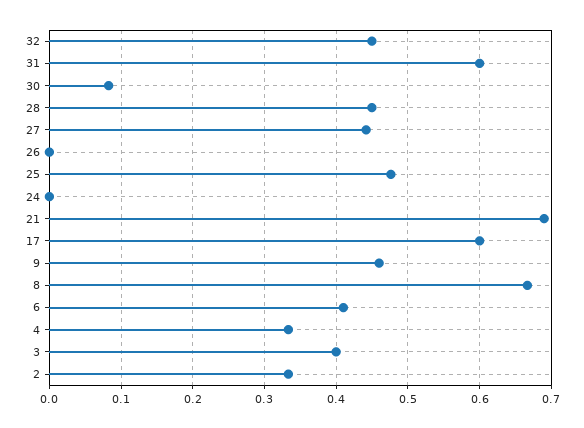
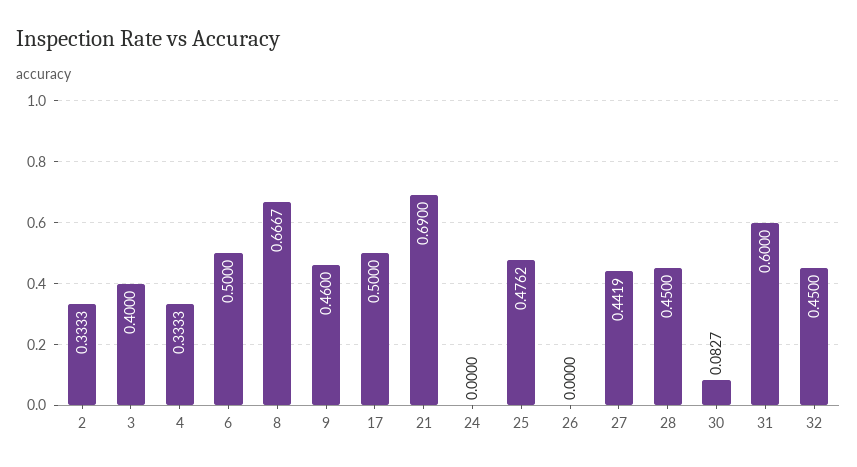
17: 0.6 -> 0.5
6: 0.41 -> 0.5

